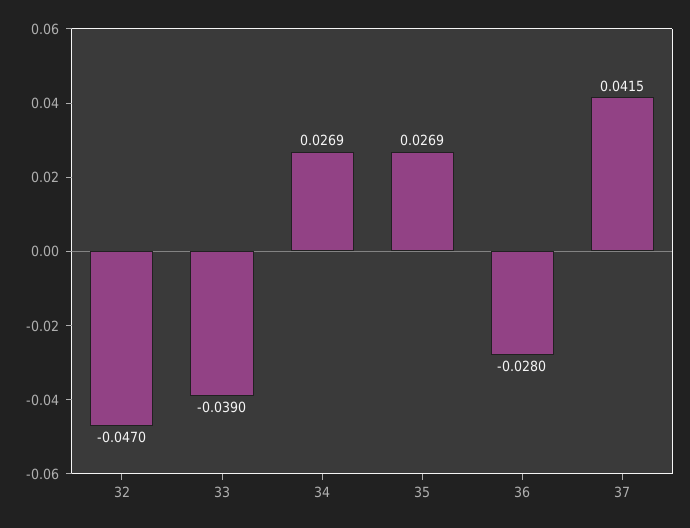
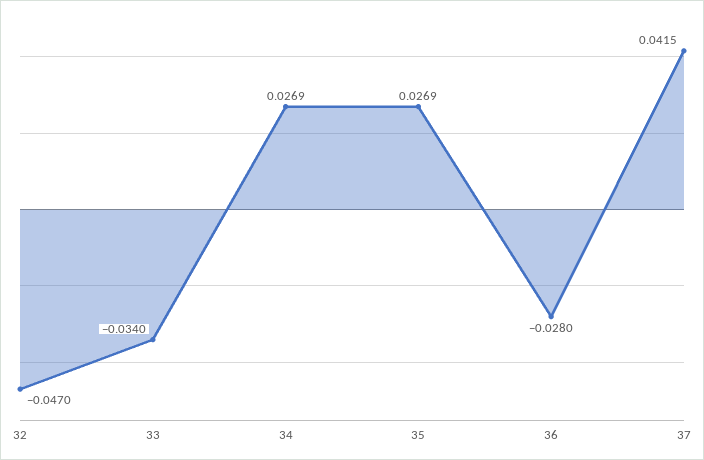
33: -0.039 -> -0.034

